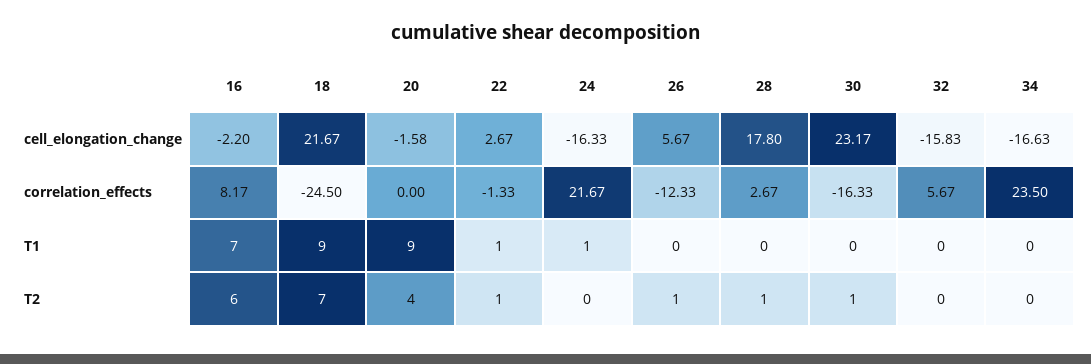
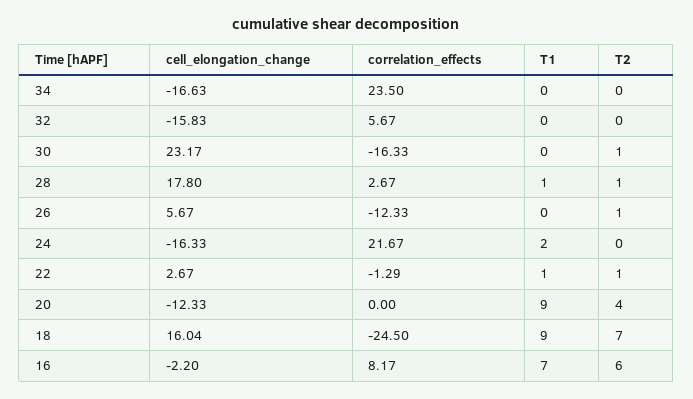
18, cell_elongation_change: 21.67 -> 16.04
20, cell_elongation_change: -1.58 -> -12.33
22, correlation_effects: -1.33 -> -1.29
24, T1: 1 -> 2
28, T1: 0 -> 1

